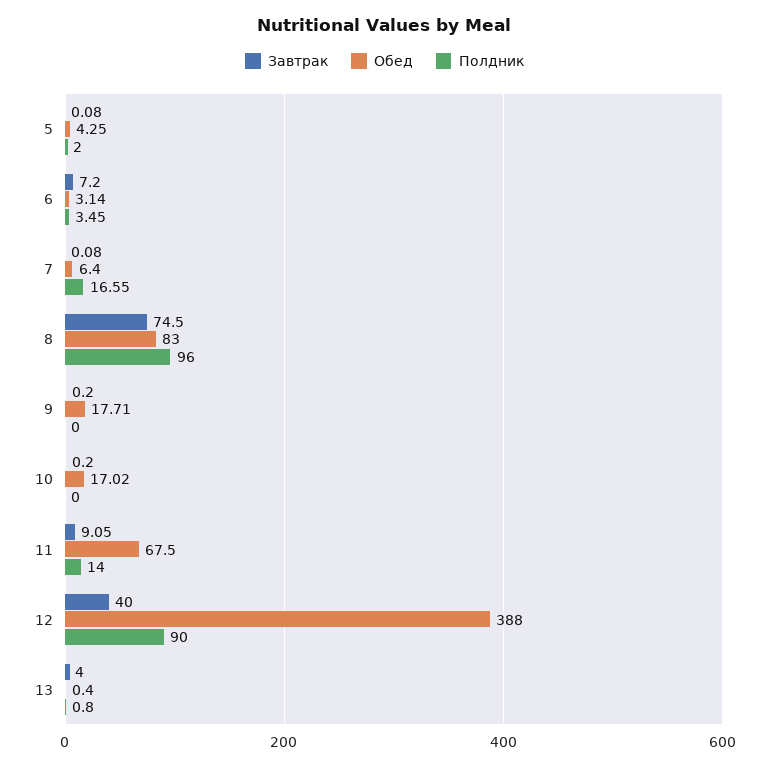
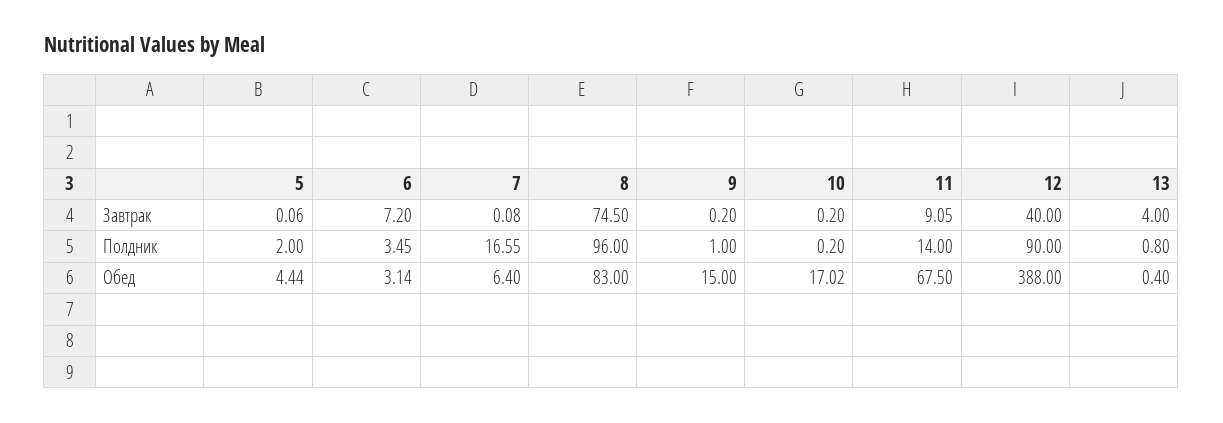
Завтрак, 5: 0.08 -> 0.06
Обед, 5: 4.25 -> 4.44
Обед, 9: 17.71 -> 15
Полдник, 9: 0 -> 1
Полдник, 10: 0 -> 0.2

